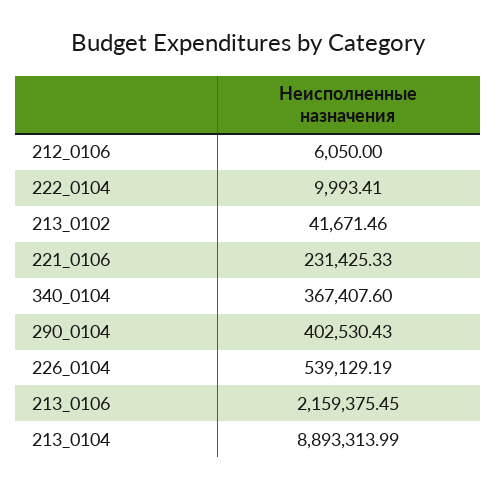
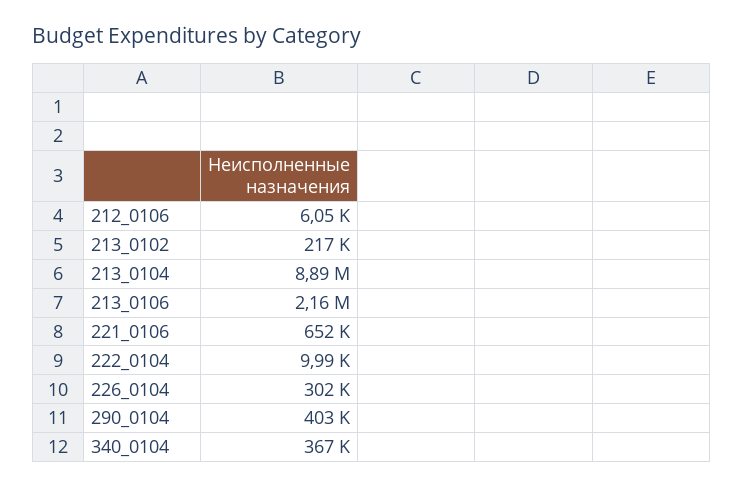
213_0102: 41671.46 -> 217000
221_0106: 231425.33 -> 652000
226_0104: 539129.19 -> 302000

